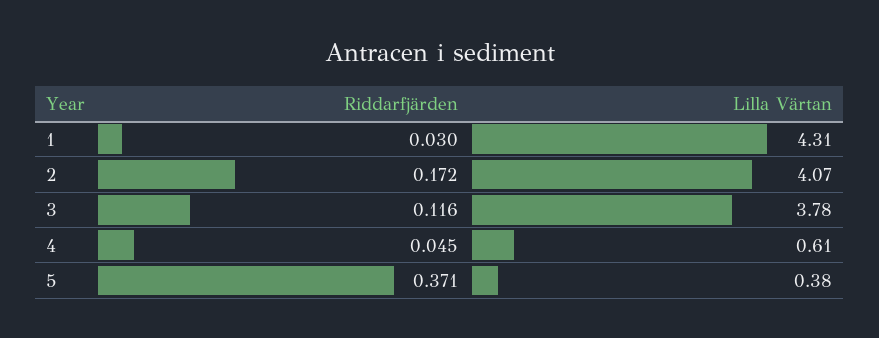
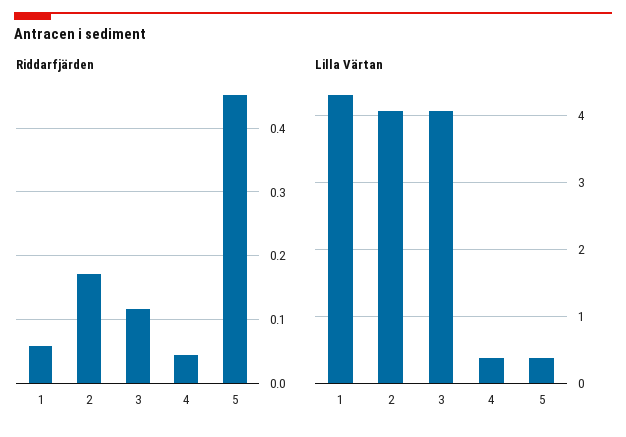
Riddarfjärden, 1: 0.03 -> 0.06
Lilla Värtan, 3: 3.78 -> 4.1
Lilla Värtan, 4: 0.61 -> 0.4
Riddarfjärden, 5: 0.371 -> 0.45

